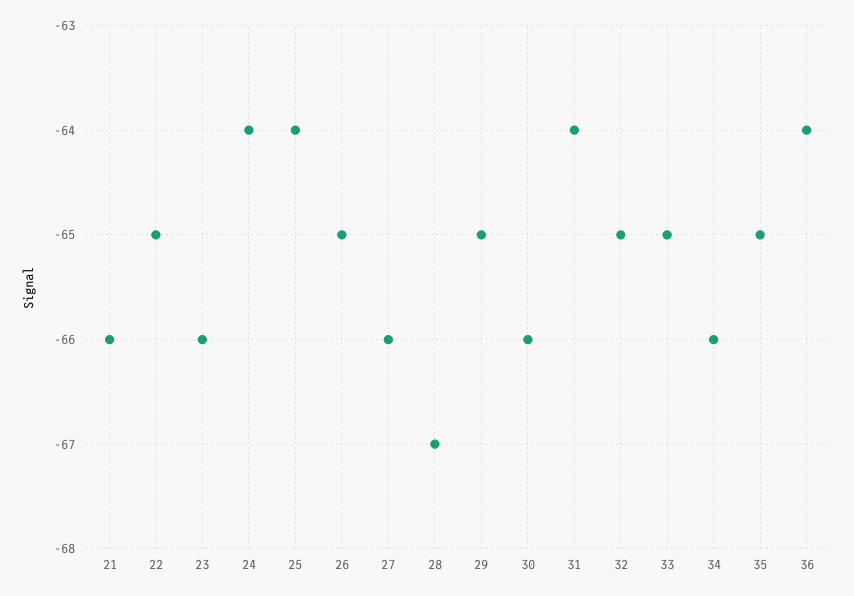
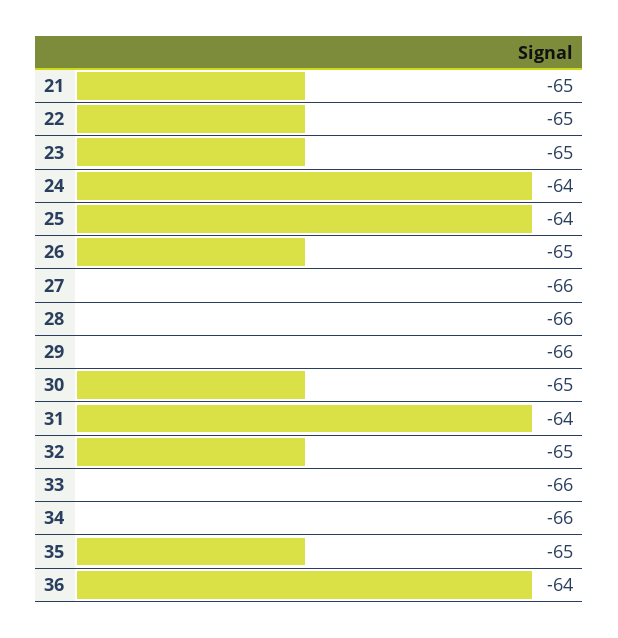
21: -66 -> -65
23: -66 -> -65
28: -67 -> -66
29: -65 -> -66
30: -66 -> -65
33: -65 -> -66

